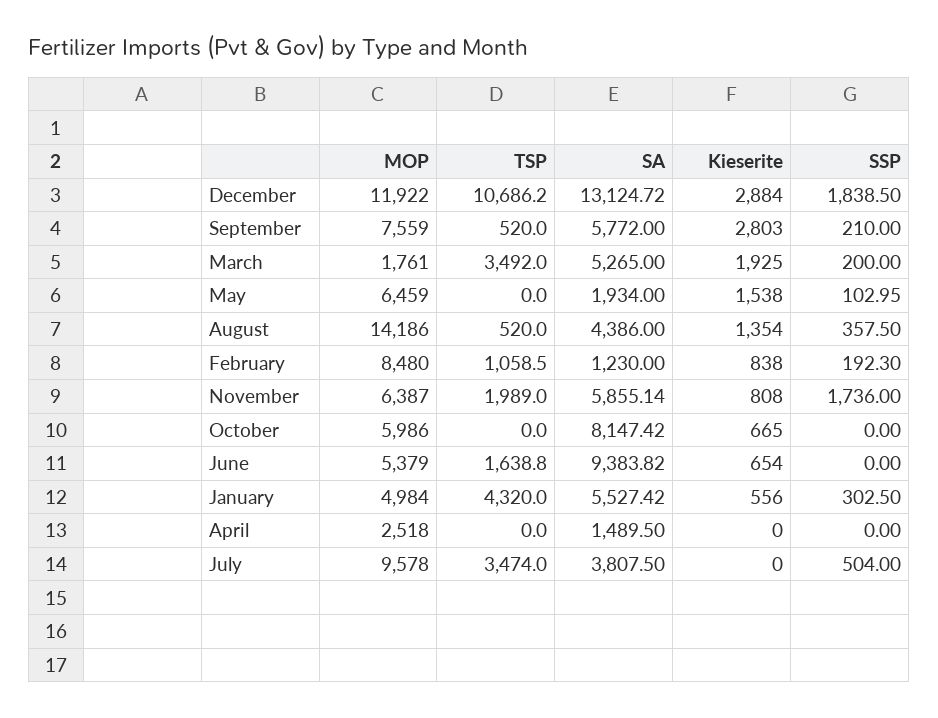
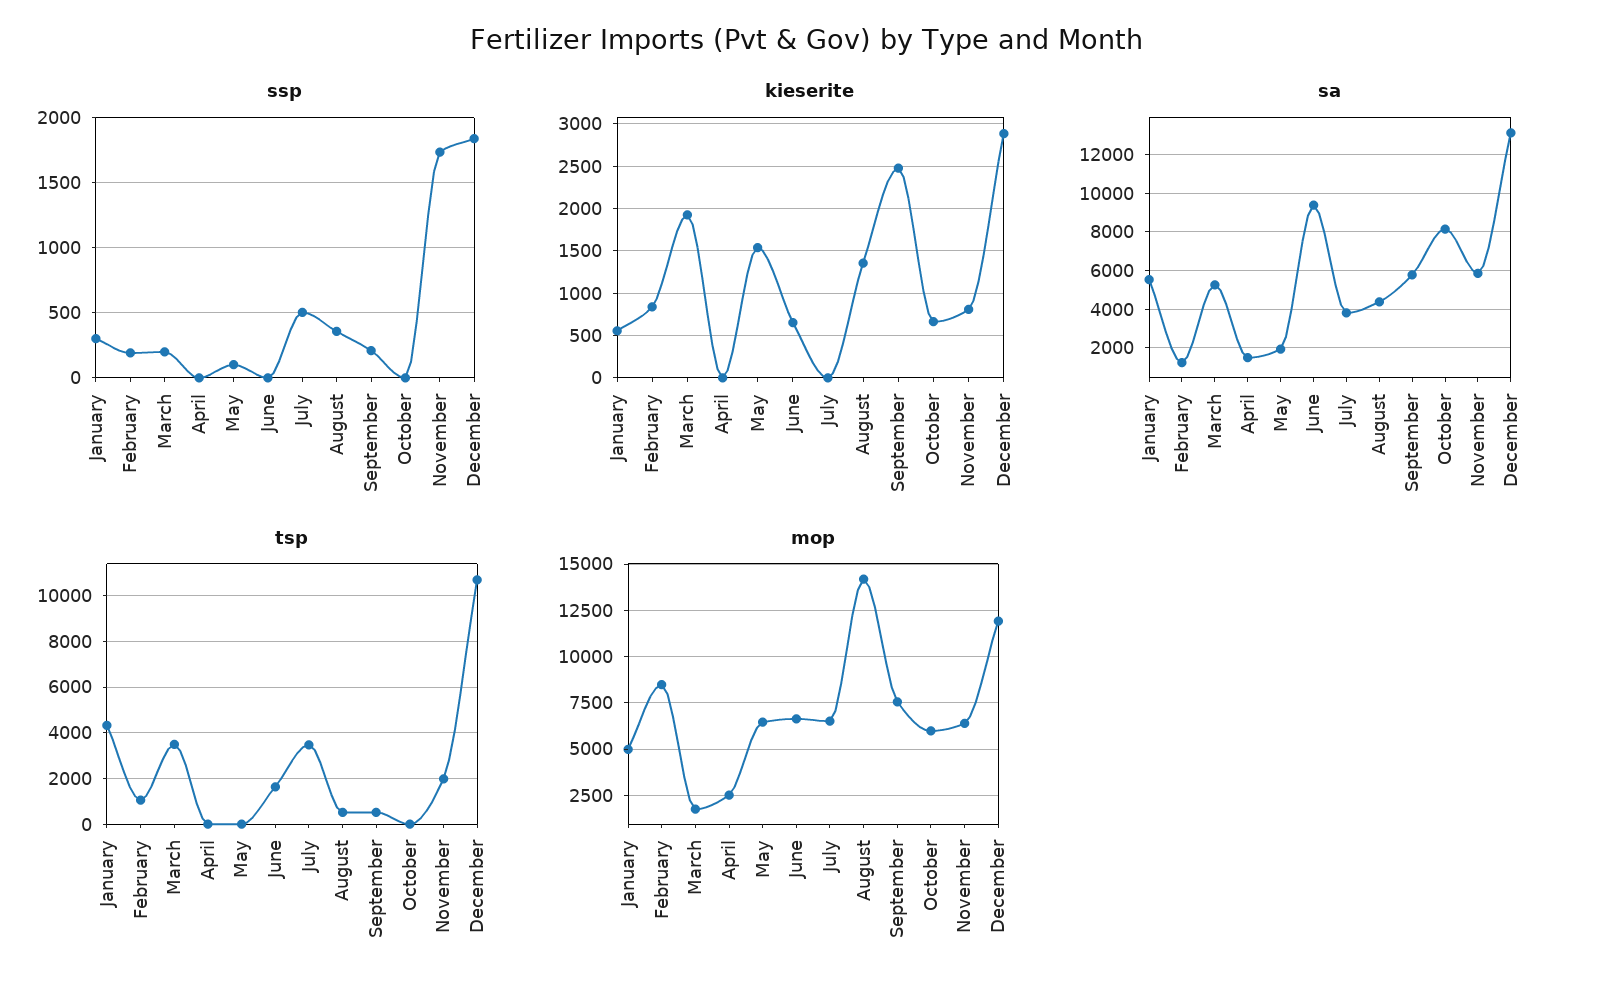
Kieserite, September: 2803 -> 2500
MOP, June: 5379 -> 6500
MOP, July: 9578 -> 6500

